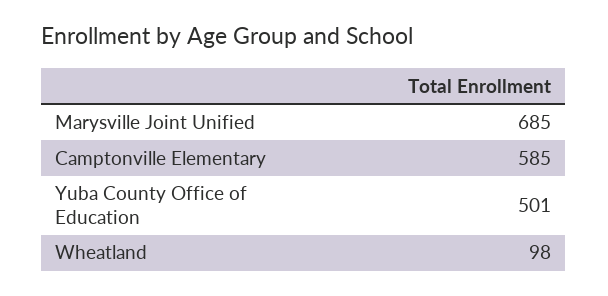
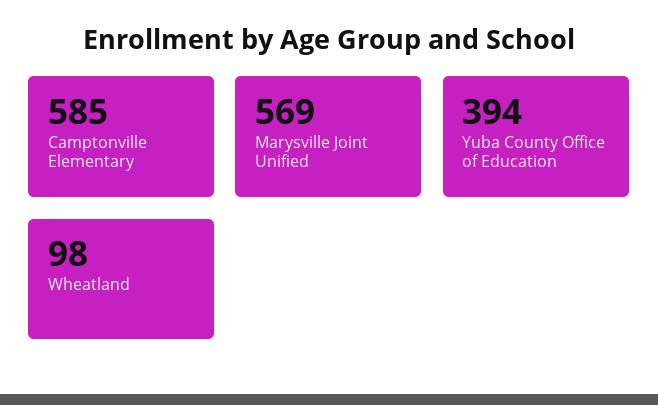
Marysville Joint Unified: 685 -> 569
Yuba County Office of Education: 501 -> 394

